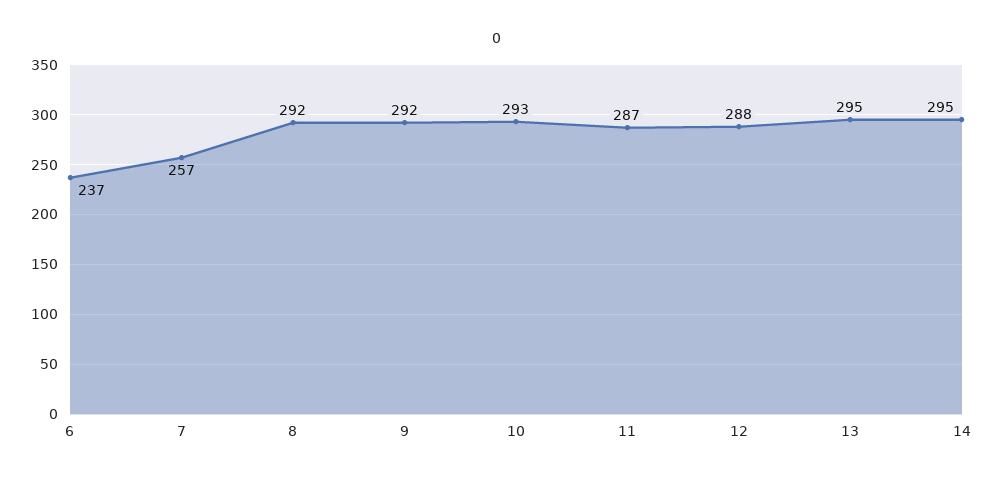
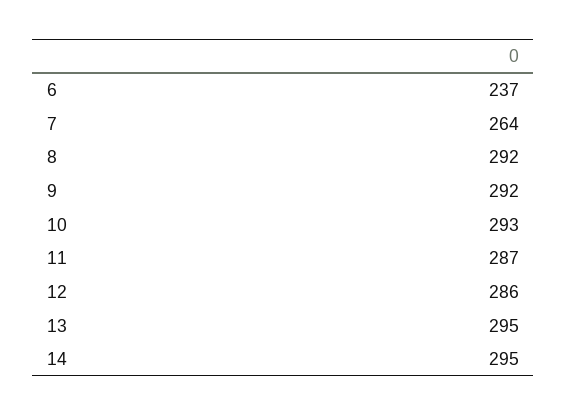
7: 257 -> 264
12: 288 -> 286

